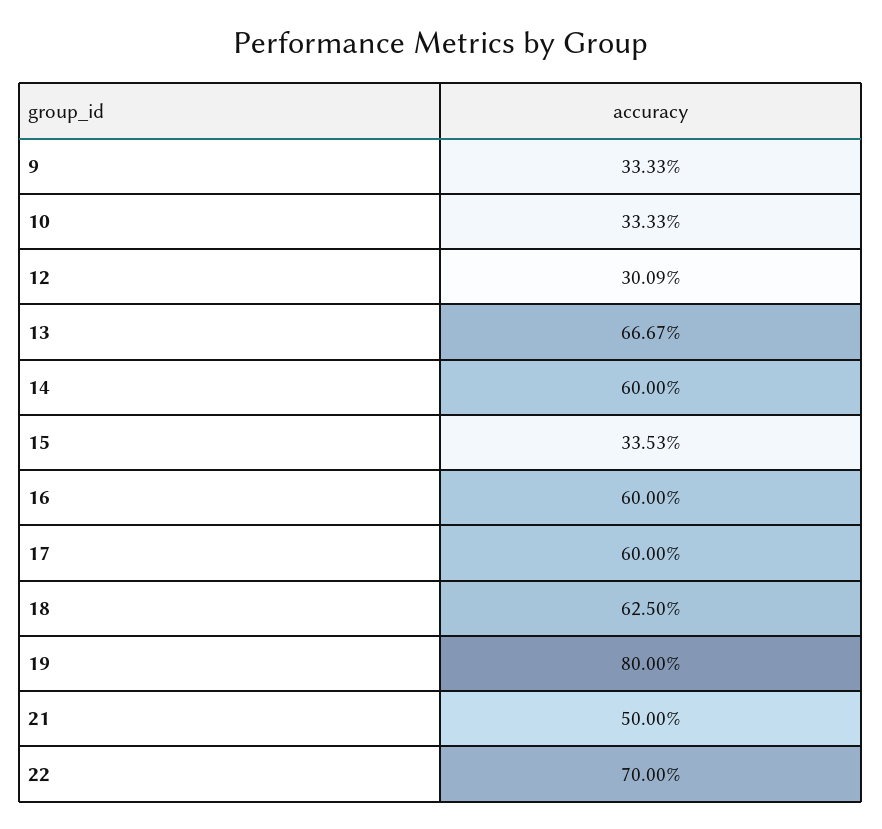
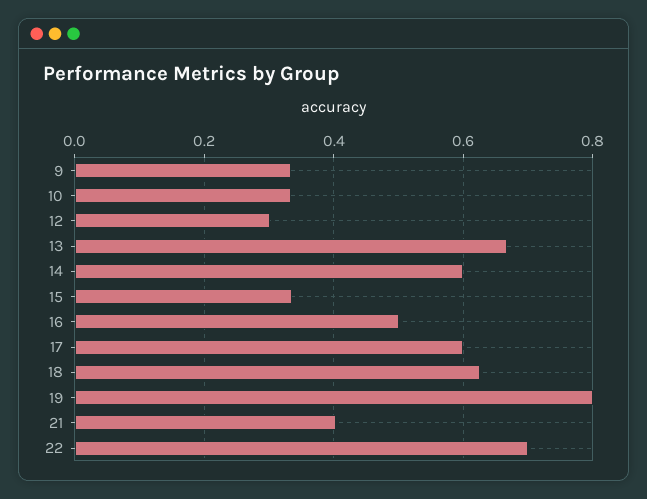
16: 0.6 -> 0.5
21: 0.5 -> 0.4

